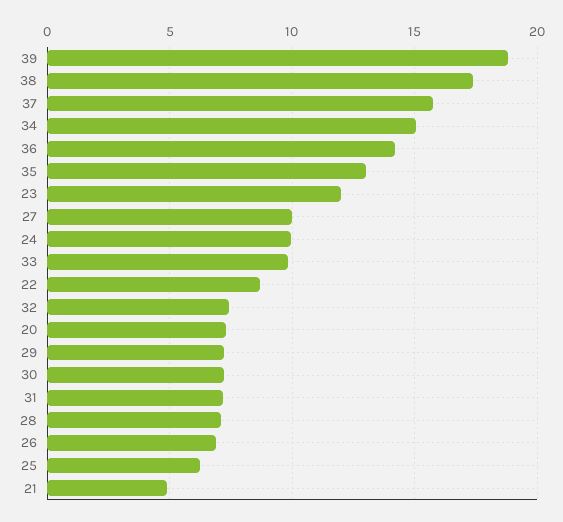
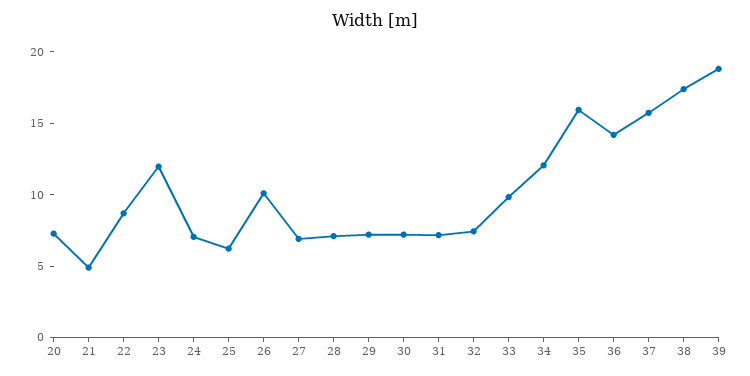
34: 15 -> 12
35: 13 -> 16
27: 10 -> 7
24: 10 -> 7
26: 7 -> 10

